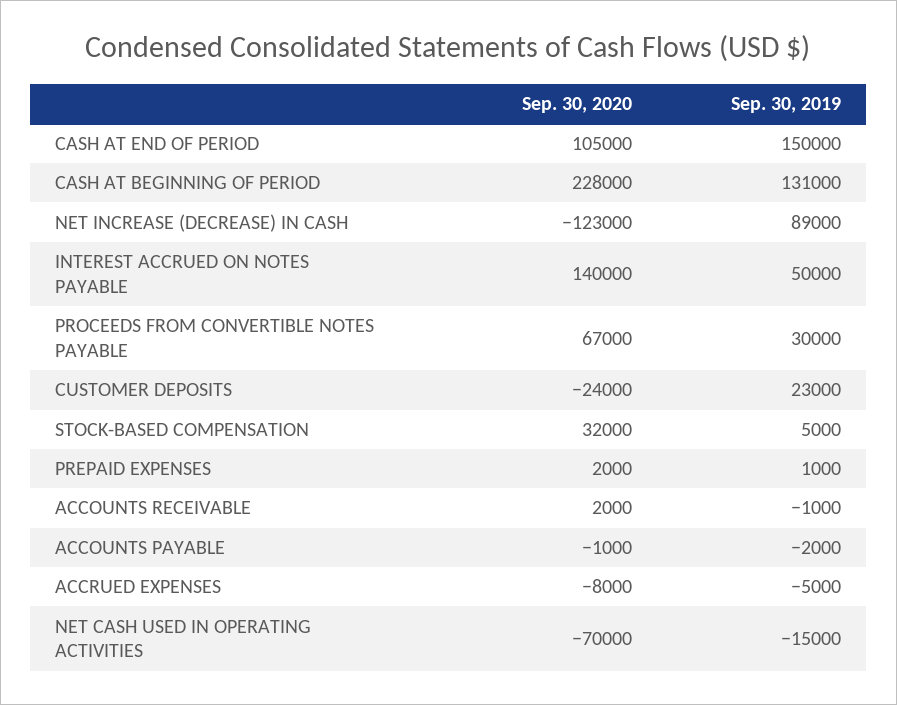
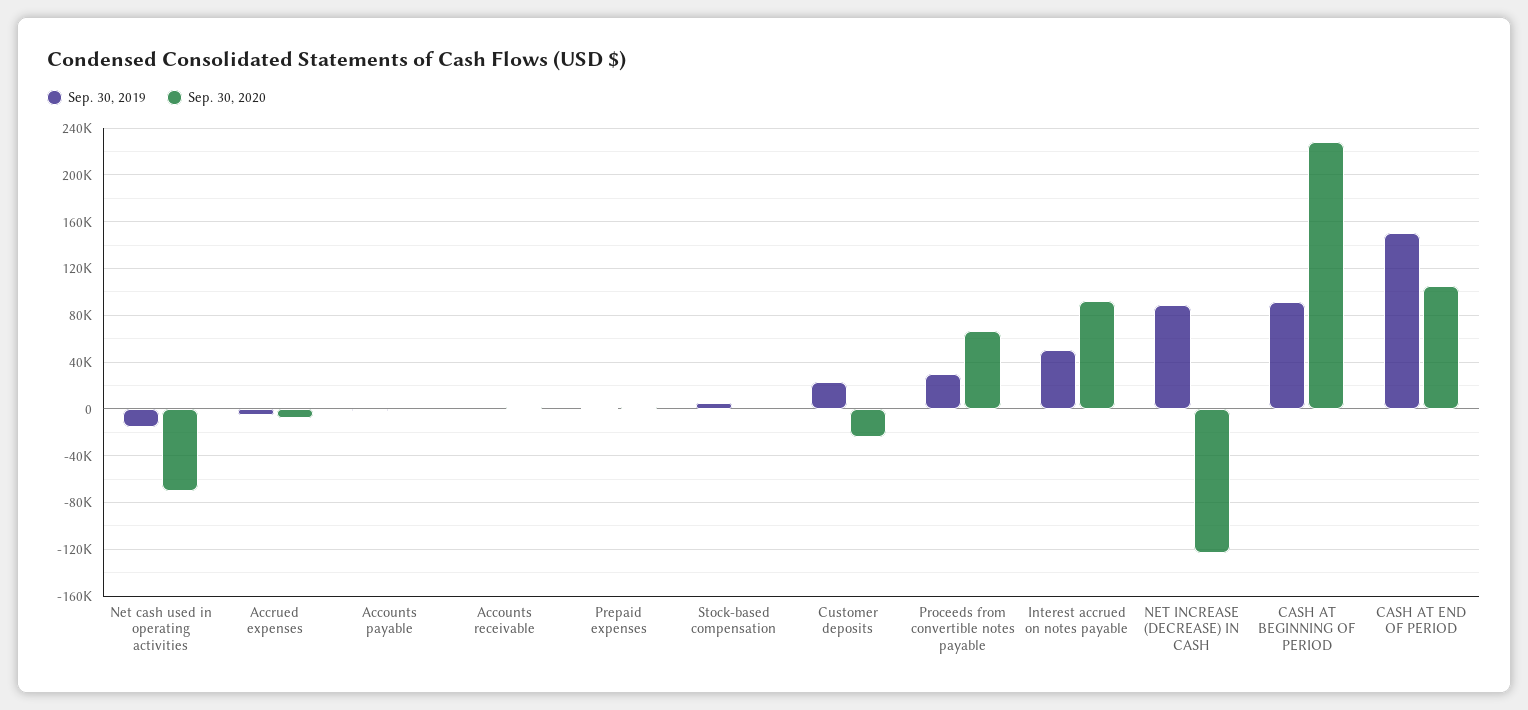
Sep. 30, 2019, CASH AT BEGINNING OF PERIOD: 131000 -> 90000
Sep. 30, 2020, INTEREST ACCRUED ON NOTES PAYABLE: 140000 -> 90000
Sep. 30, 2020, STOCK-BASED COMPENSATION: 32000 -> 0

